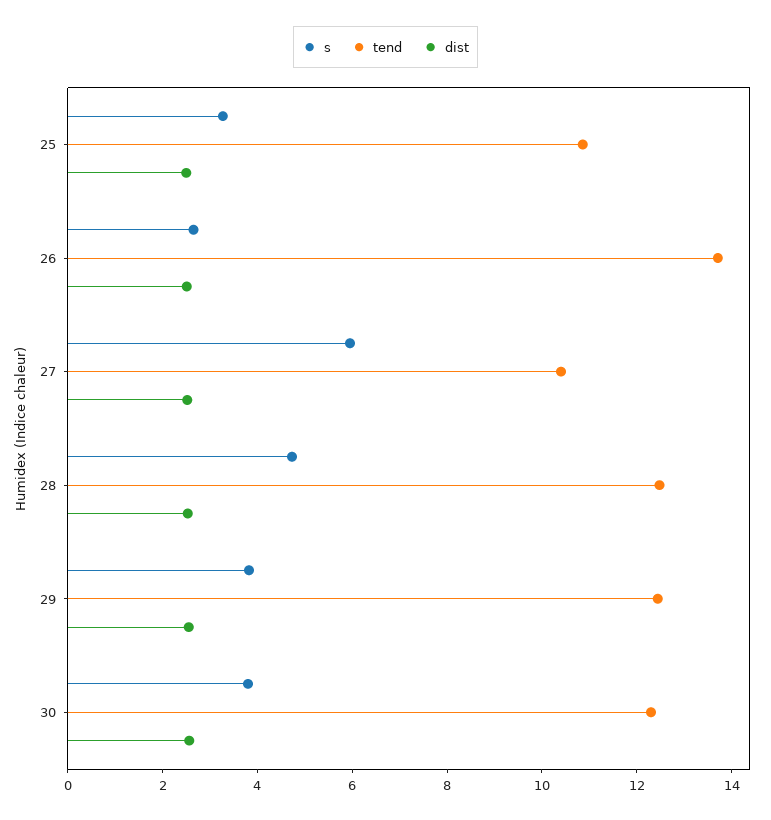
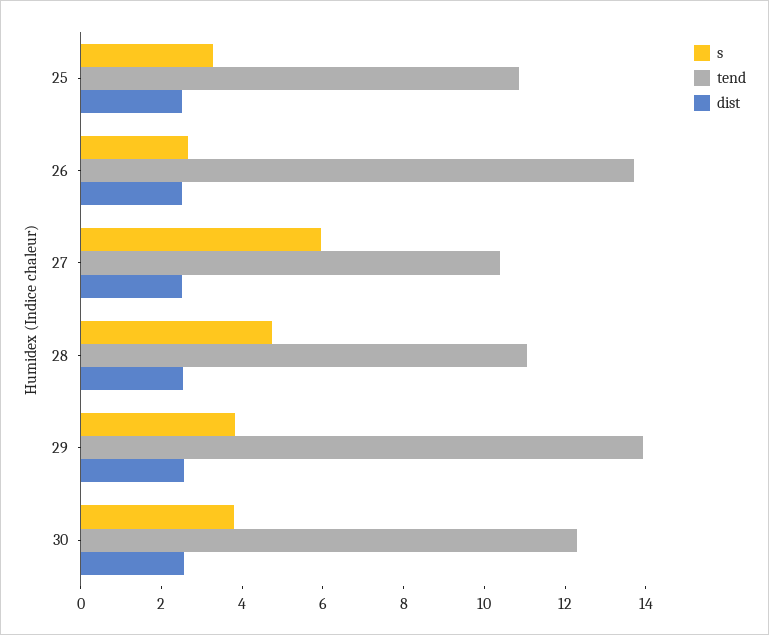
tend, 28: 12.5 -> 11
tend, 29: 12.5 -> 14

